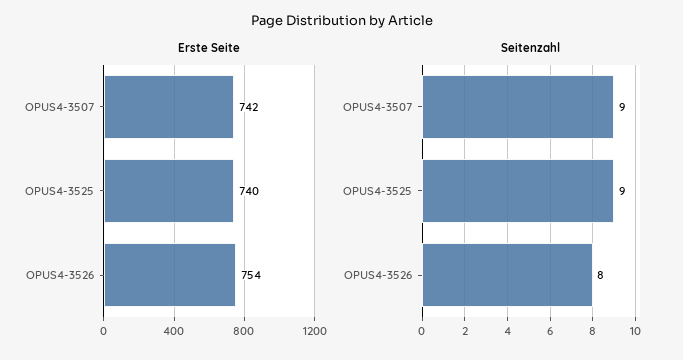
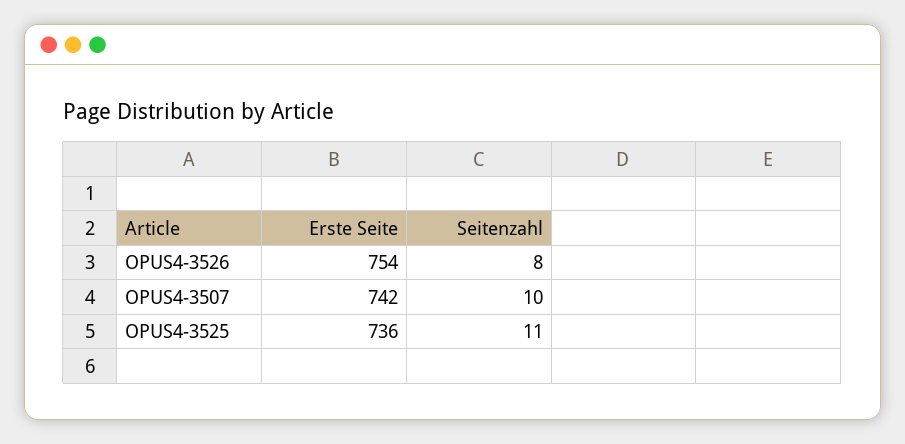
Erste Seite, OPUS4-3525: 740 -> 736
Seitenzahl, OPUS4-3507: 9 -> 10
Seitenzahl, OPUS4-3525: 9 -> 11

